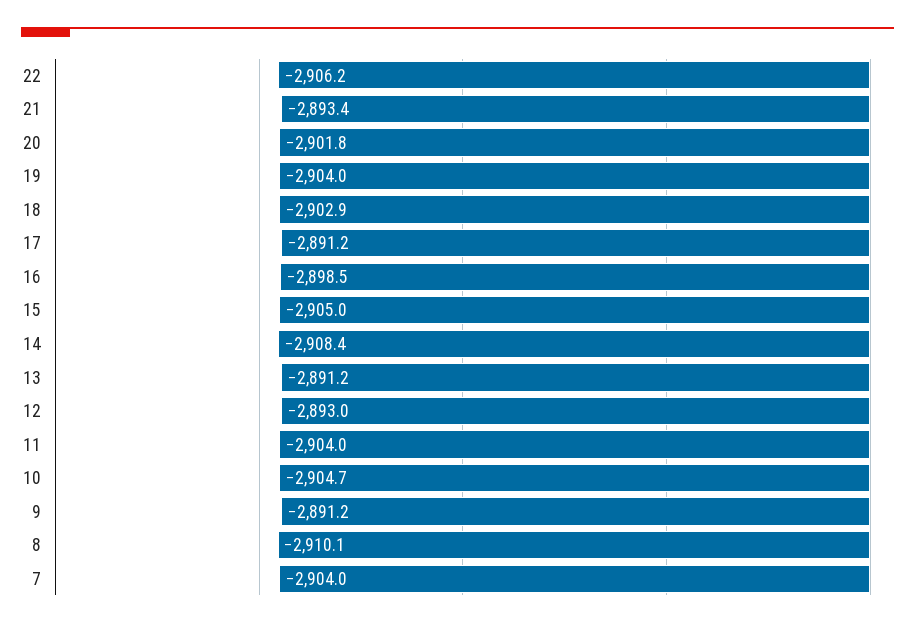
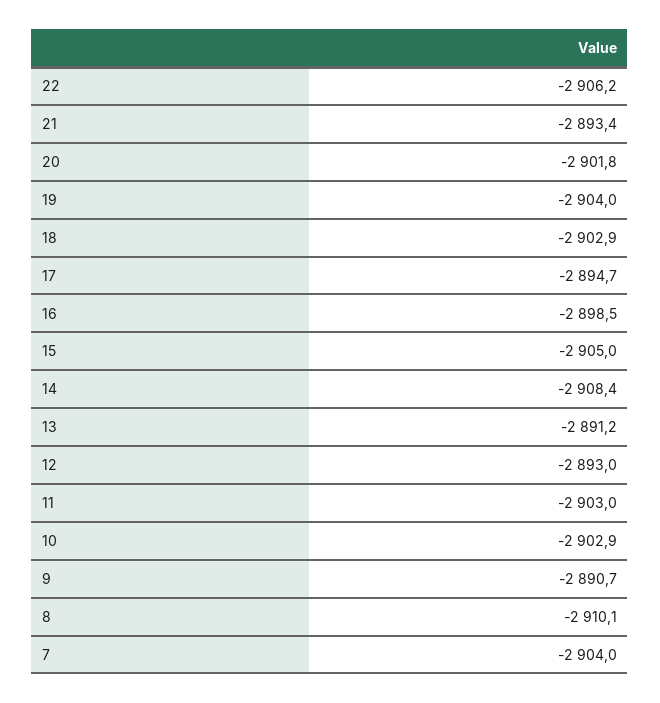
17: -2891.2 -> -2894.7
11: -2904 -> -2903
10: -2904.7 -> -2902.9
9: -2891.2 -> -2890.7

